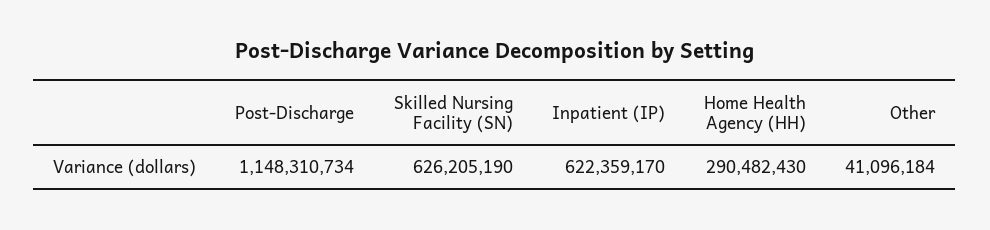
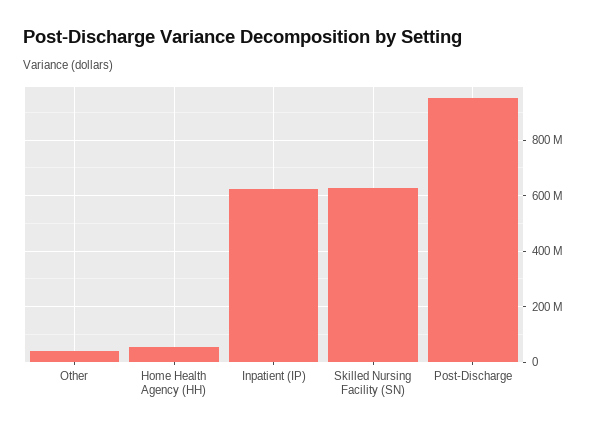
Post-Discharge: 1148310734 -> 950000000
Home Health Agency (HH): 290482430 -> 50000000

